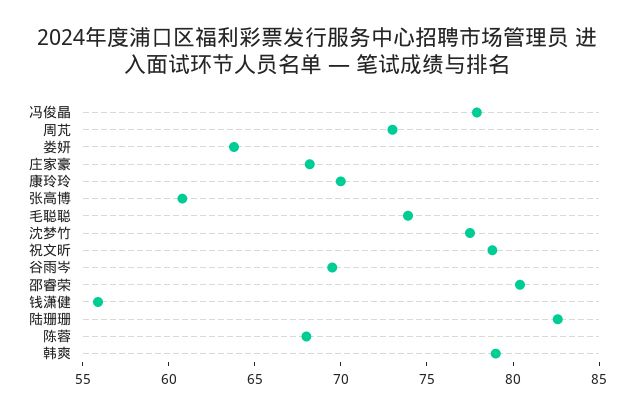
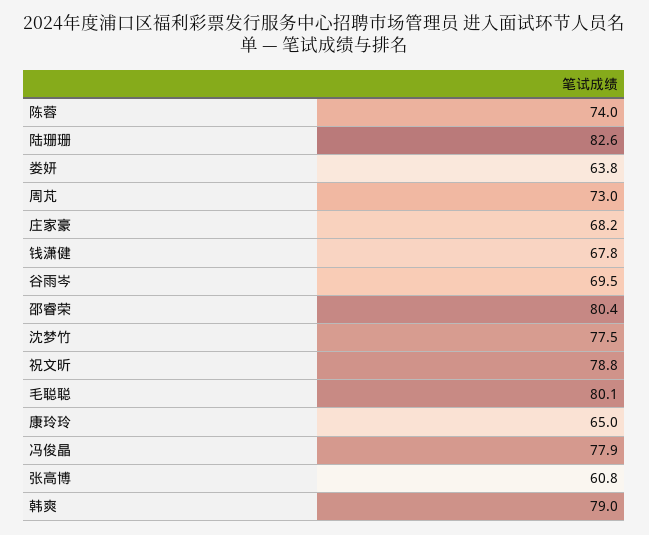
康玲玲: 70 -> 65
毛聪聪: 74 -> 80.1
钱潇健: 56 -> 67.8
陈蓉: 68 -> 74

